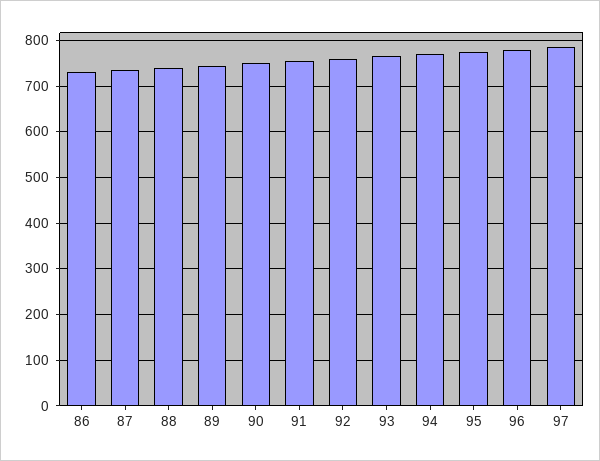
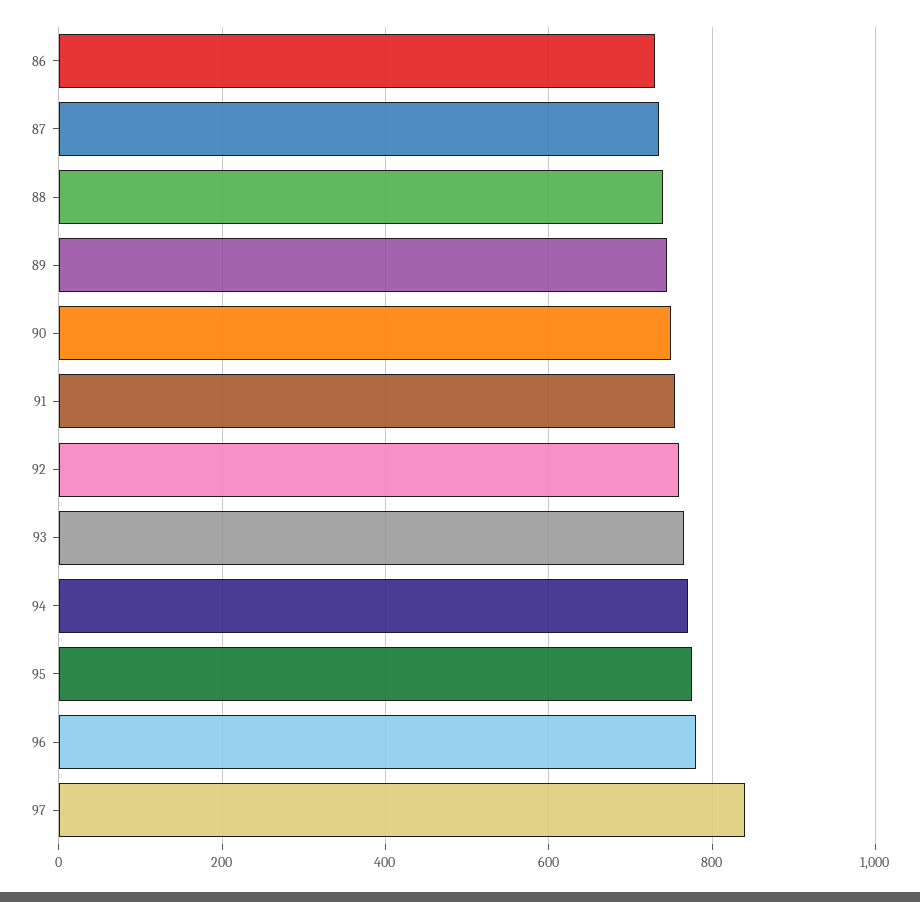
97: 780 -> 840

